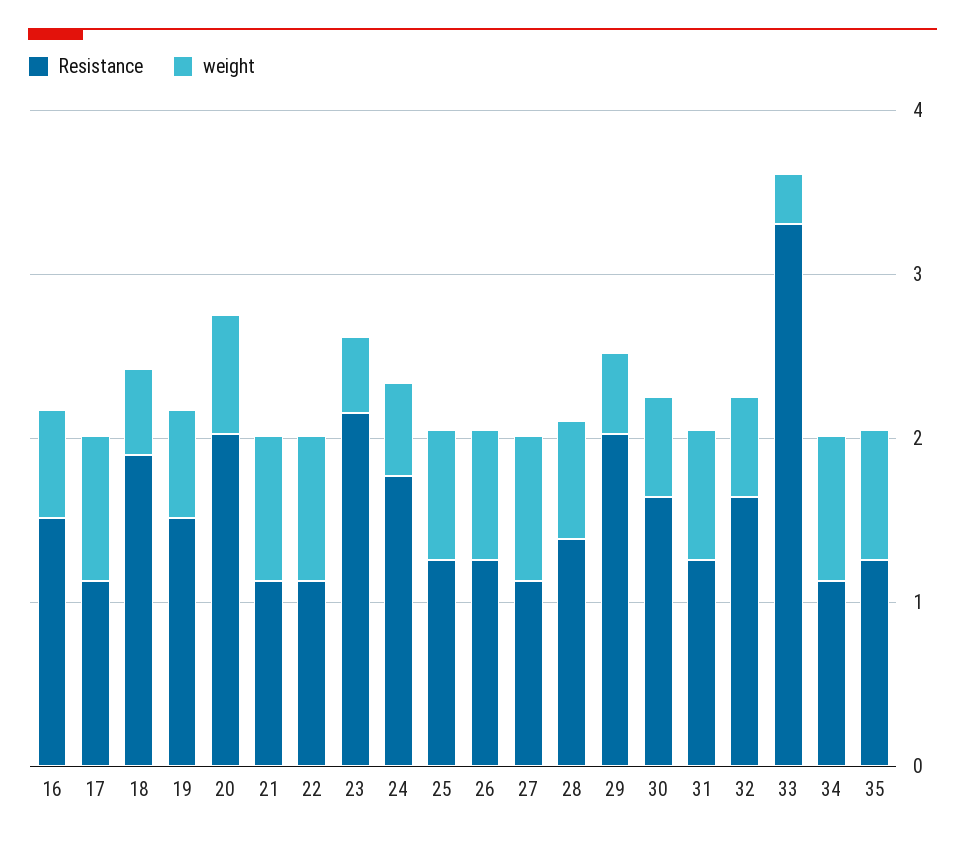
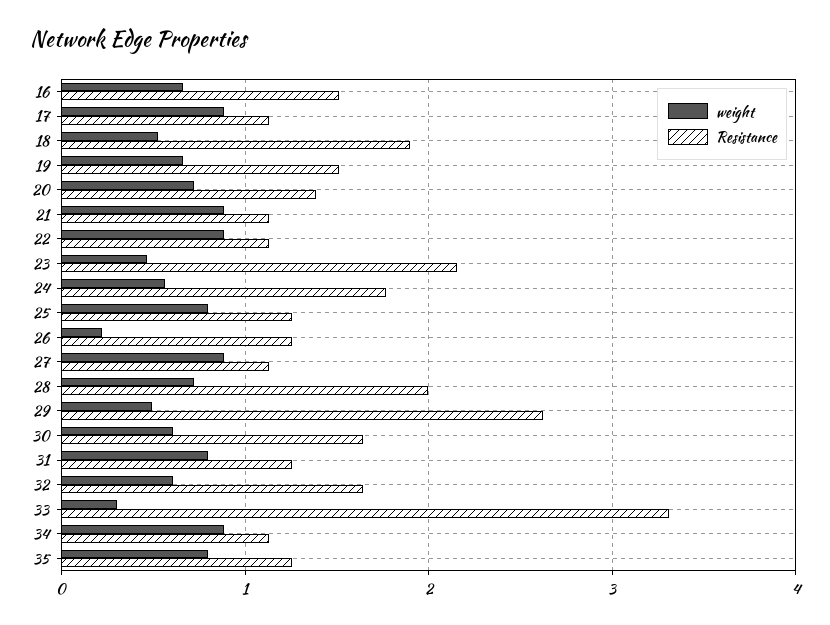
Resistance, 20: 2 -> 1.4
weight, 26: 0.8 -> 0.2
Resistance, 28: 1.4 -> 2
Resistance, 29: 2 -> 2.6

